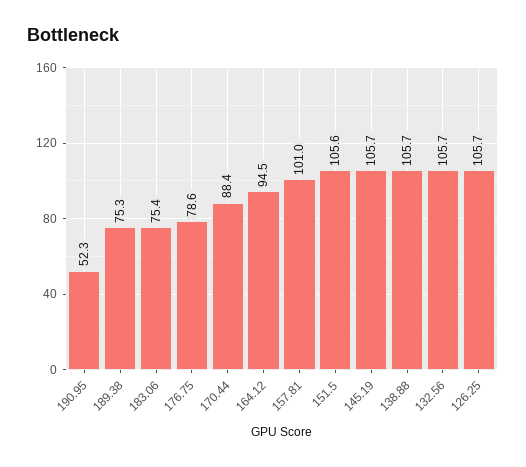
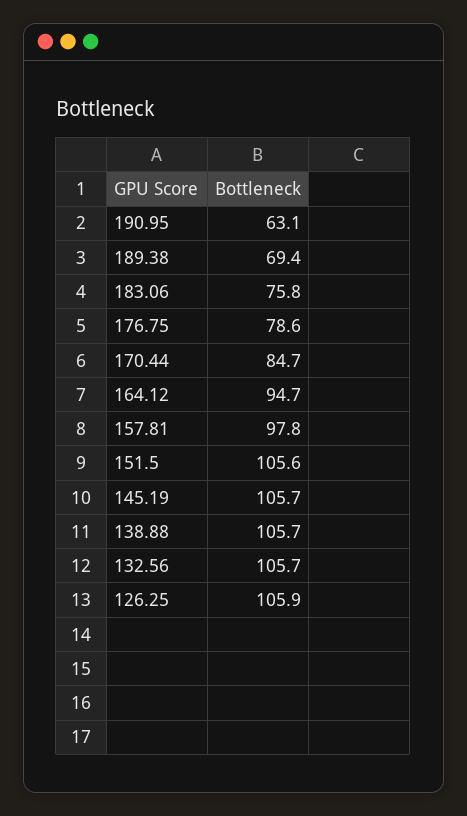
190.95: 52.3 -> 63.1
189.38: 75.3 -> 69.4
183.06: 75.4 -> 75.8
170.44: 88.4 -> 84.7
164.12: 94.5 -> 94.7
157.81: 101 -> 97.8
126.25: 105.7 -> 105.9

